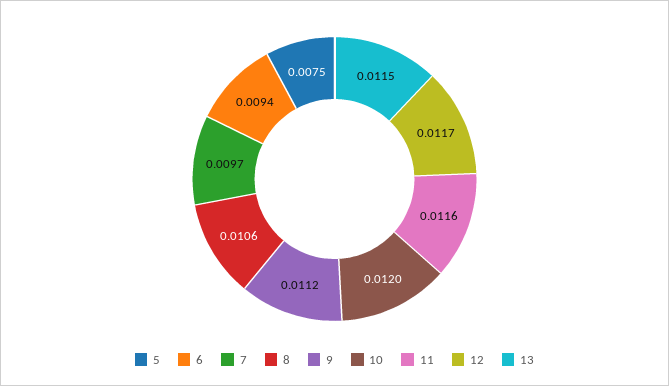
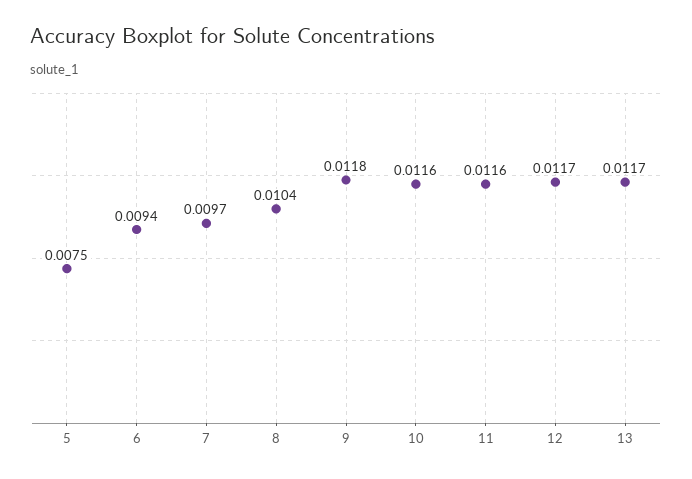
8: 0.0106 -> 0.0104
9: 0.0112 -> 0.0118
10: 0.012 -> 0.0116
13: 0.0115 -> 0.0117

